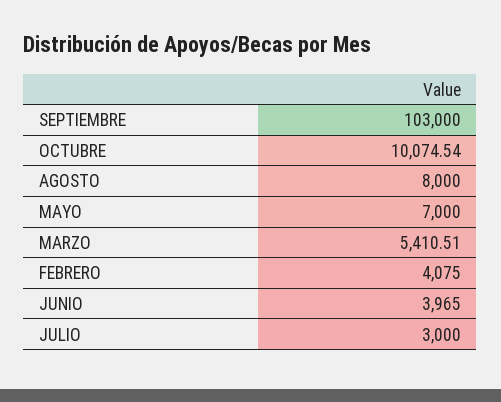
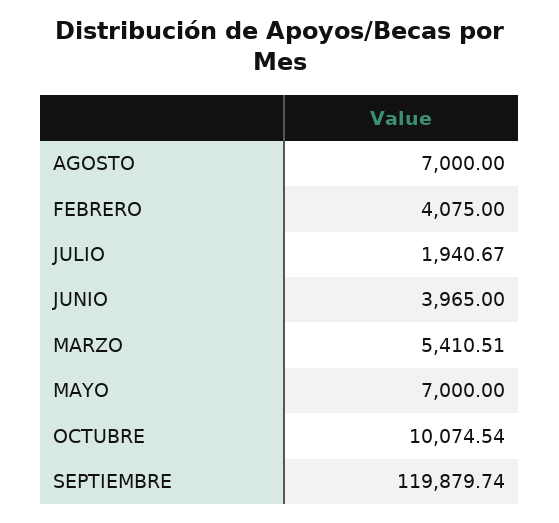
SEPTIEMBRE: 103000 -> 119879.74
AGOSTO: 8000 -> 7000
JULIO: 3000 -> 1940.67

